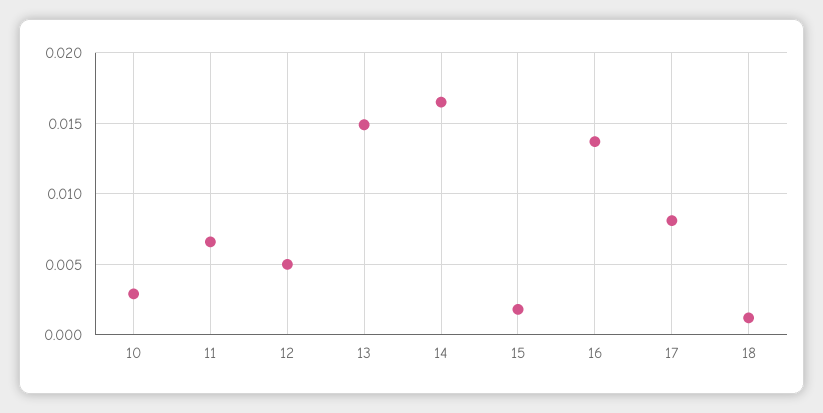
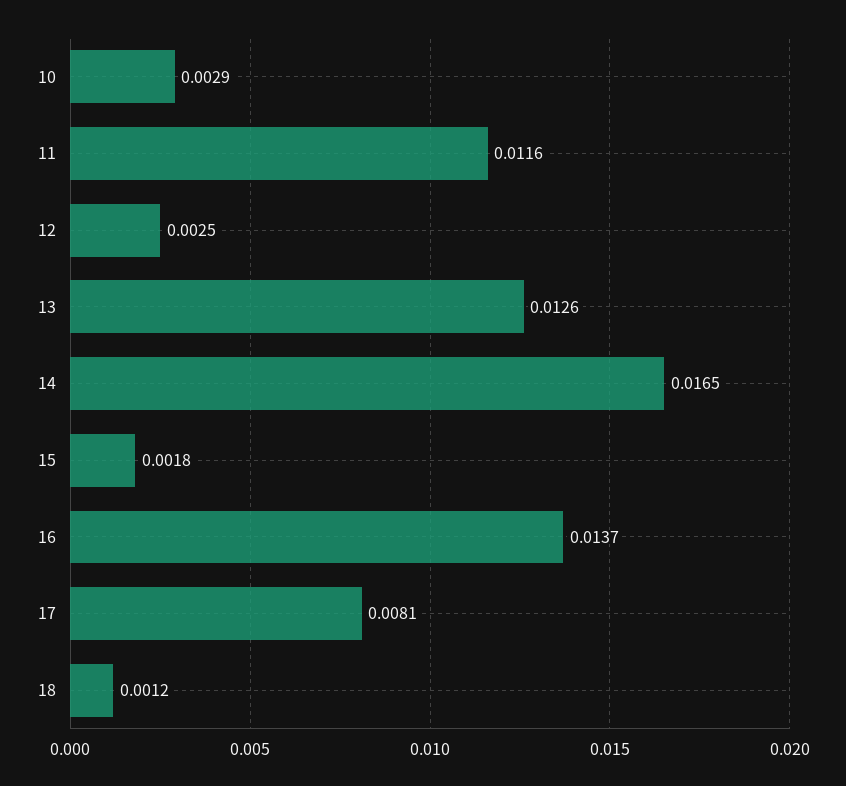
11: 0.0065 -> 0.0116
12: 0.005 -> 0.0025
13: 0.015 -> 0.0126

